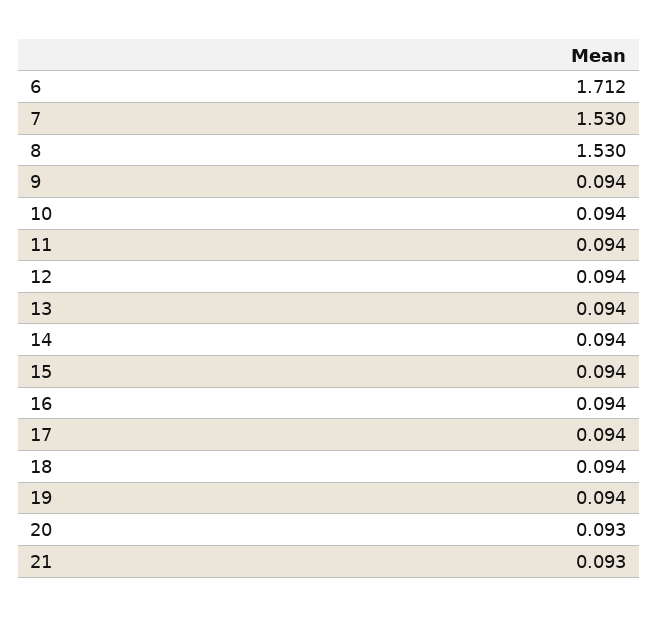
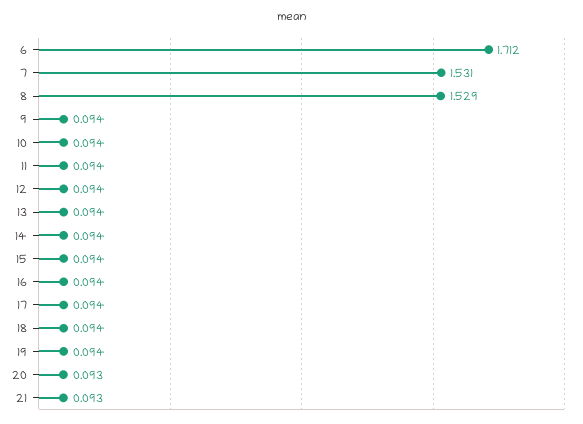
7: 1.53 -> 1.531
8: 1.53 -> 1.529

